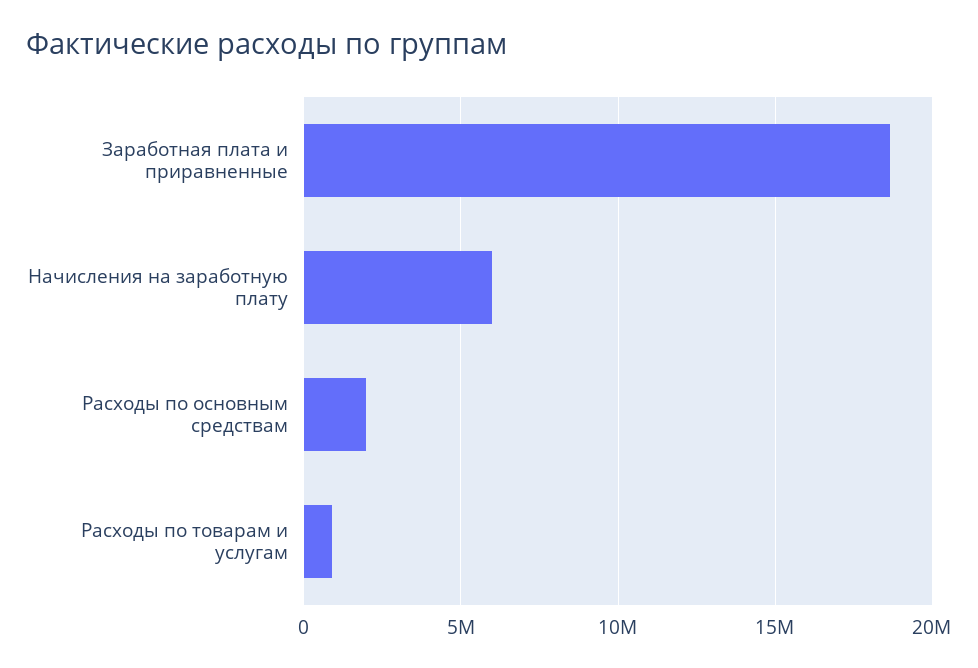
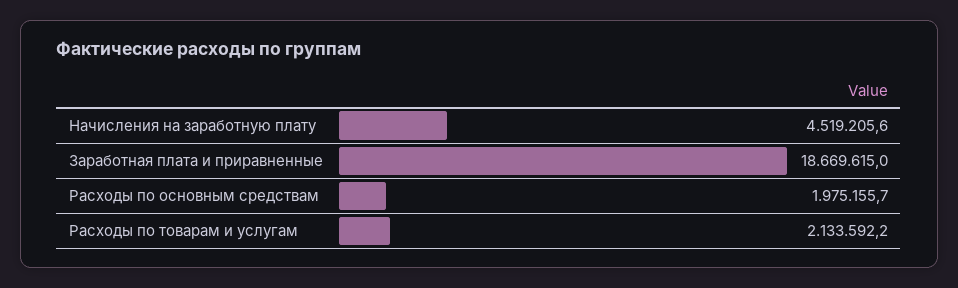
Начисления на заработную плату: 6000000 -> 4519205.6
Расходы по товарам и услугам: 1000000 -> 2133592.2

